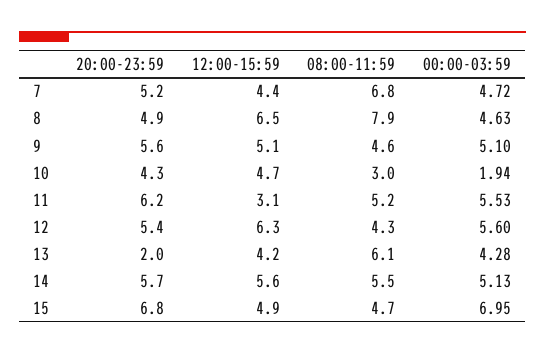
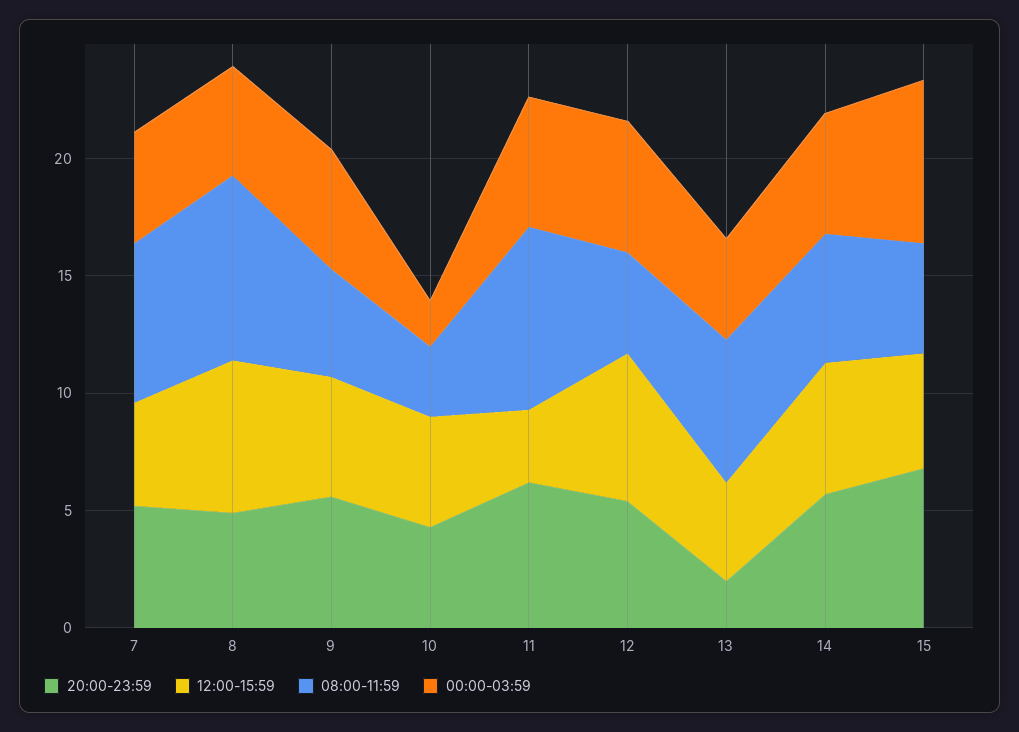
08:00-11:59, 11: 5.2 -> 8

